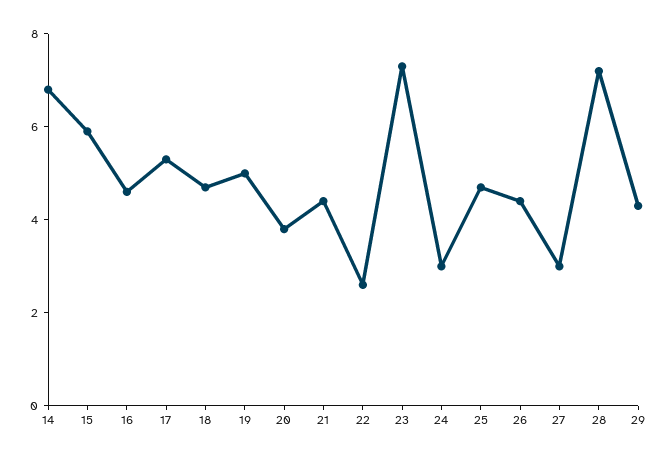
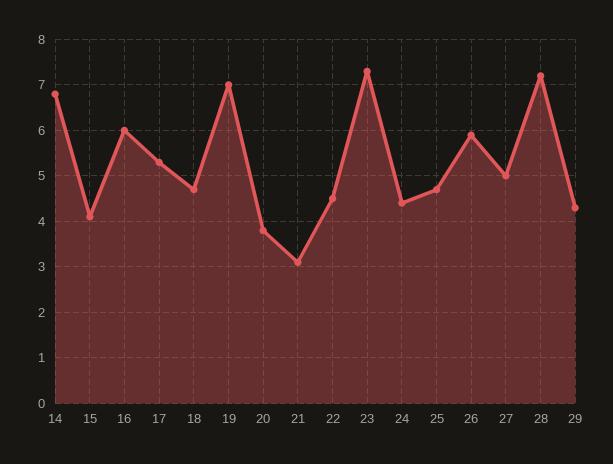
15: 6 -> 4
16: 4.5 -> 6
19: 5 -> 7
21: 4.5 -> 3
22: 2.5 -> 4.5
24: 3 -> 4.5
26: 4.5 -> 6
27: 3 -> 5

